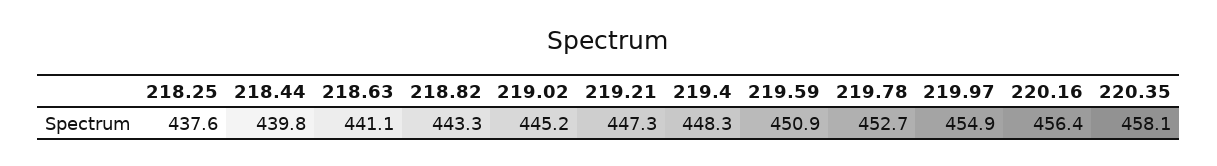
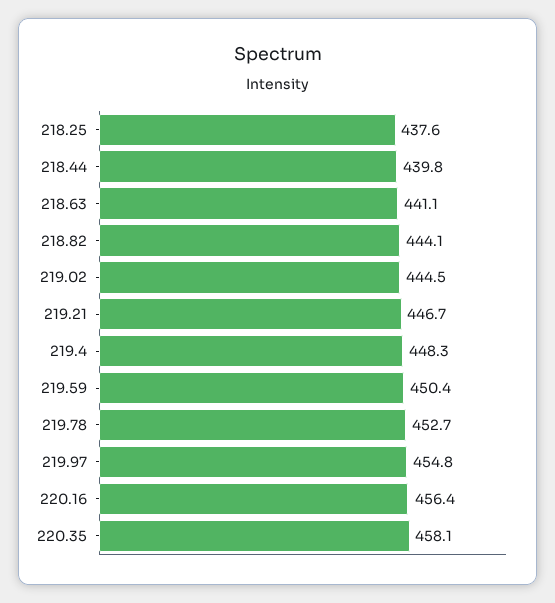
218.82: 443.3 -> 444.1
219.02: 445.2 -> 444.5
219.21: 447.3 -> 446.7
219.59: 450.9 -> 450.4
219.97: 454.9 -> 454.8

